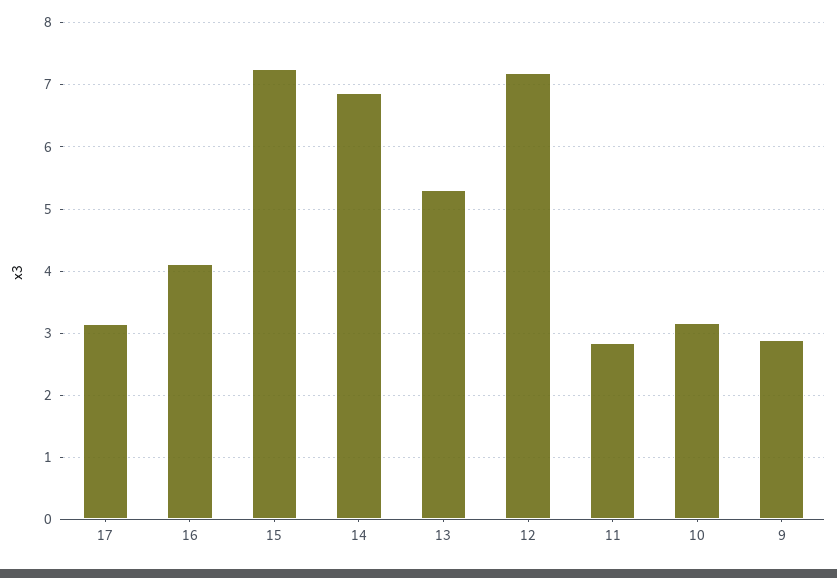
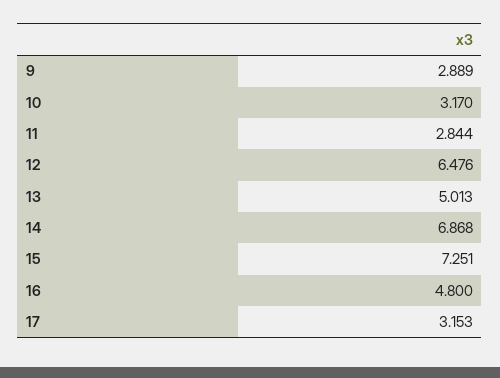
16: 4.1 -> 4.8
13: 5.3 -> 5.013
12: 7.2 -> 6.476

